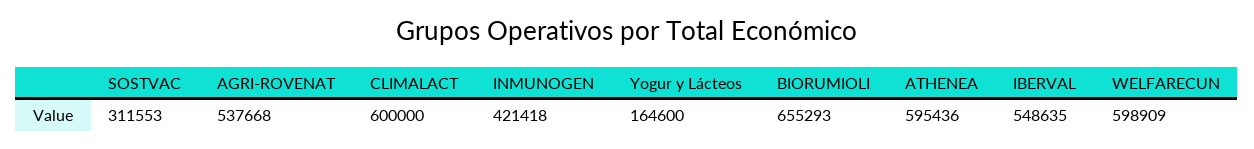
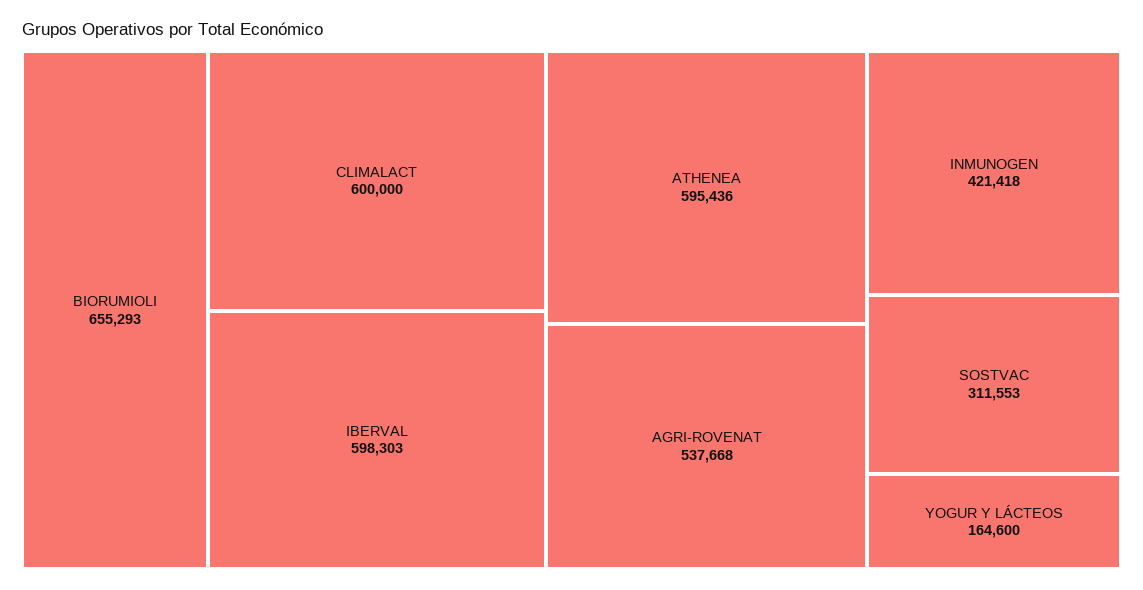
IBERVAL: 548635 -> 598303
WELFARECUN: 598909 -> none

